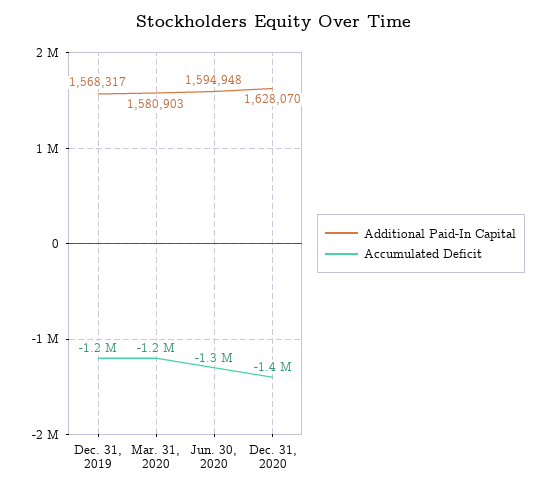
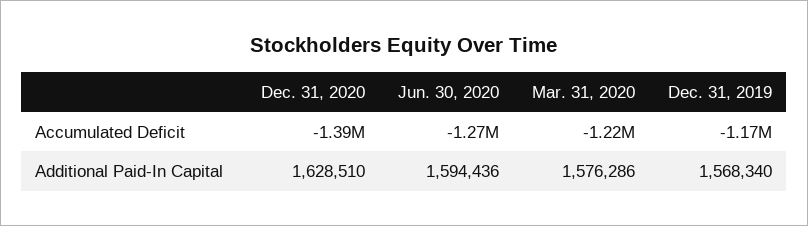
Additional Paid-In Capital, Dec. 31, 2019: 1568317 -> 1568340
Additional Paid-In Capital, Mar. 31, 2020: 1580903 -> 1576286
Additional Paid-In Capital, Jun. 30, 2020: 1594948 -> 1594436
Additional Paid-In Capital, Dec. 31, 2020: 1628070 -> 1628510

